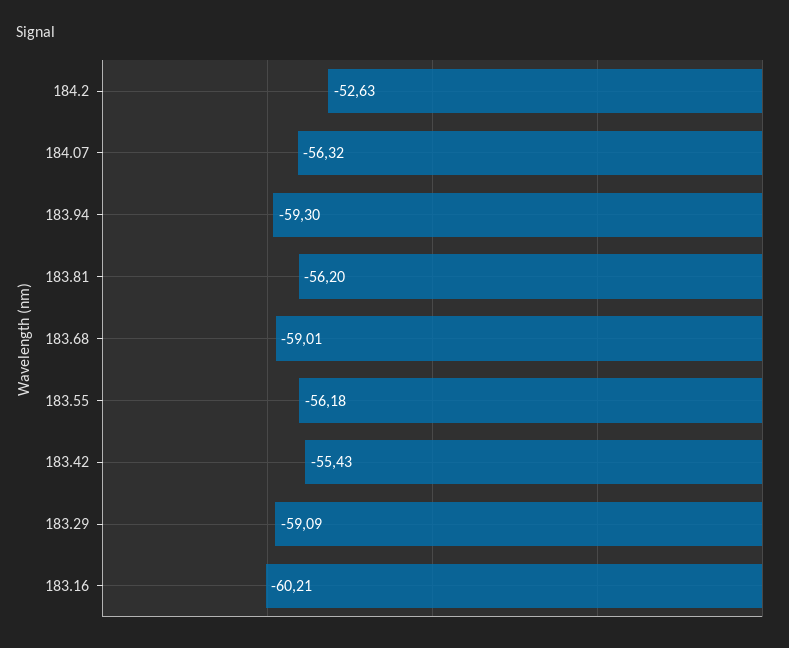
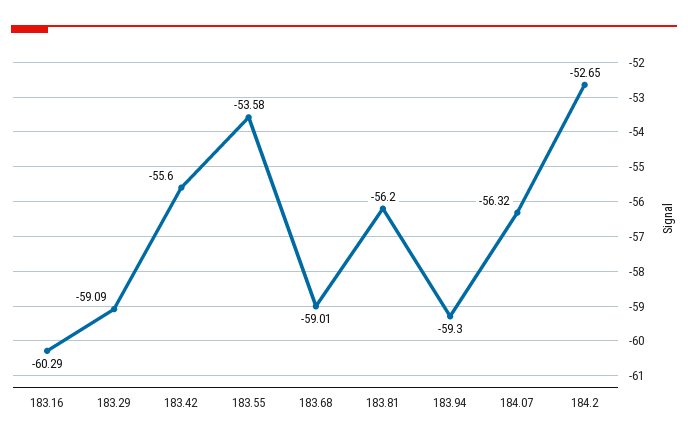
184.2: -52.63 -> -52.65
183.55: -56.18 -> -53.58
183.42: -55.43 -> -55.6
183.16: -60.21 -> -60.29

